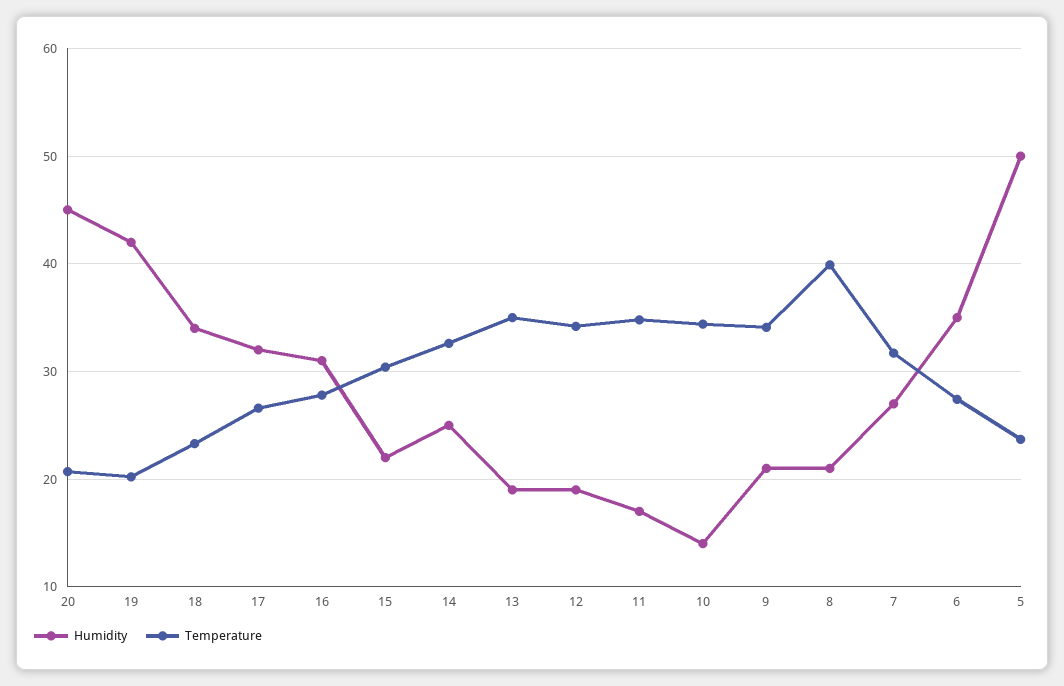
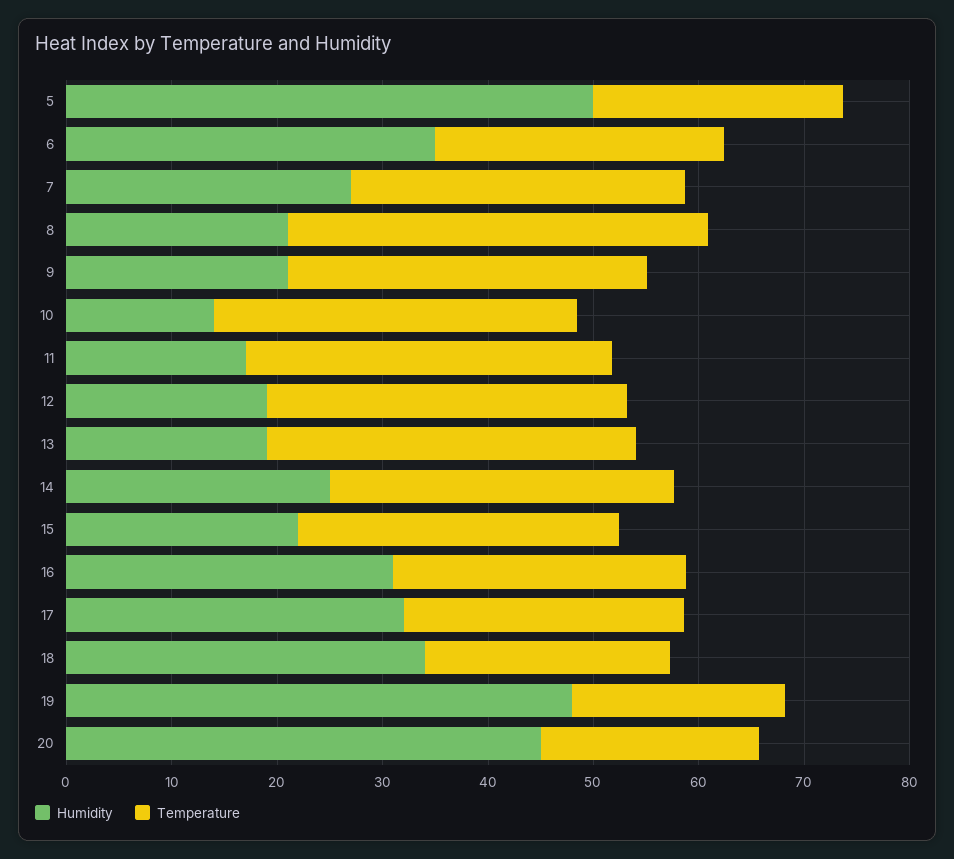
Humidity, 19: 42 -> 48

